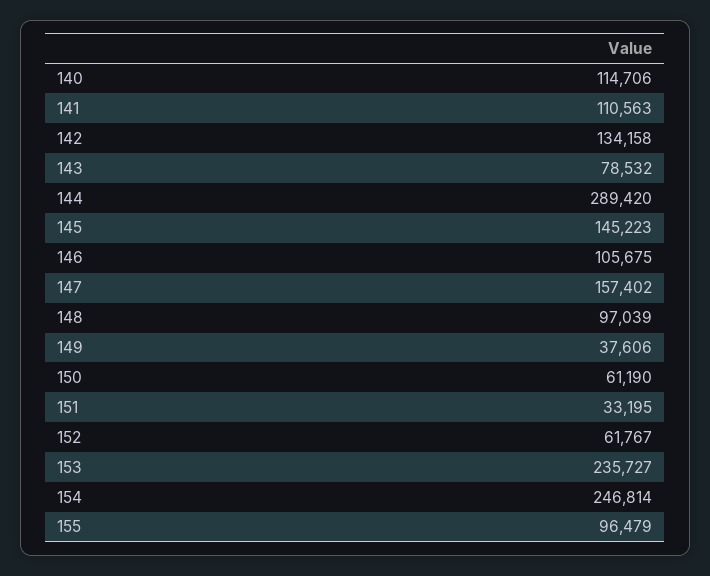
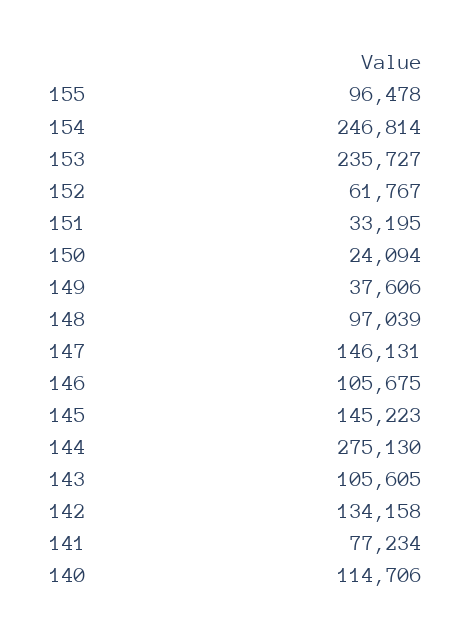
141: 110563 -> 77234
143: 78532 -> 105605
144: 289420 -> 275130
147: 157402 -> 146131
150: 61190 -> 24094
155: 96479 -> 96478

